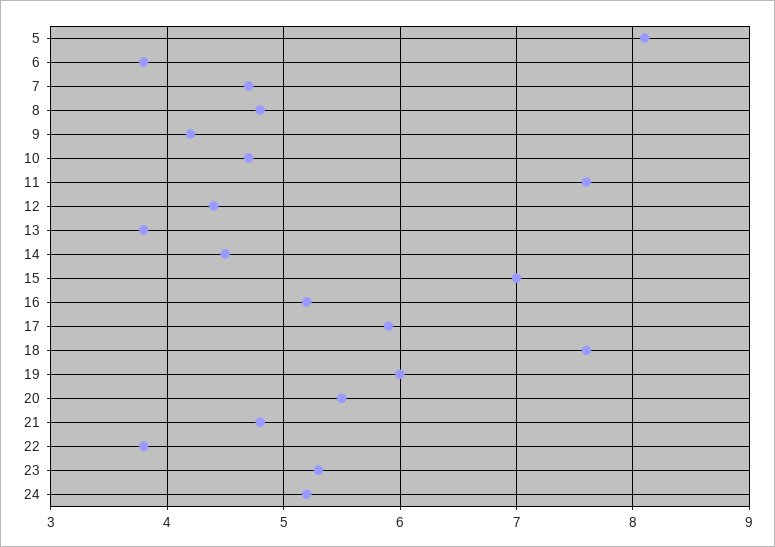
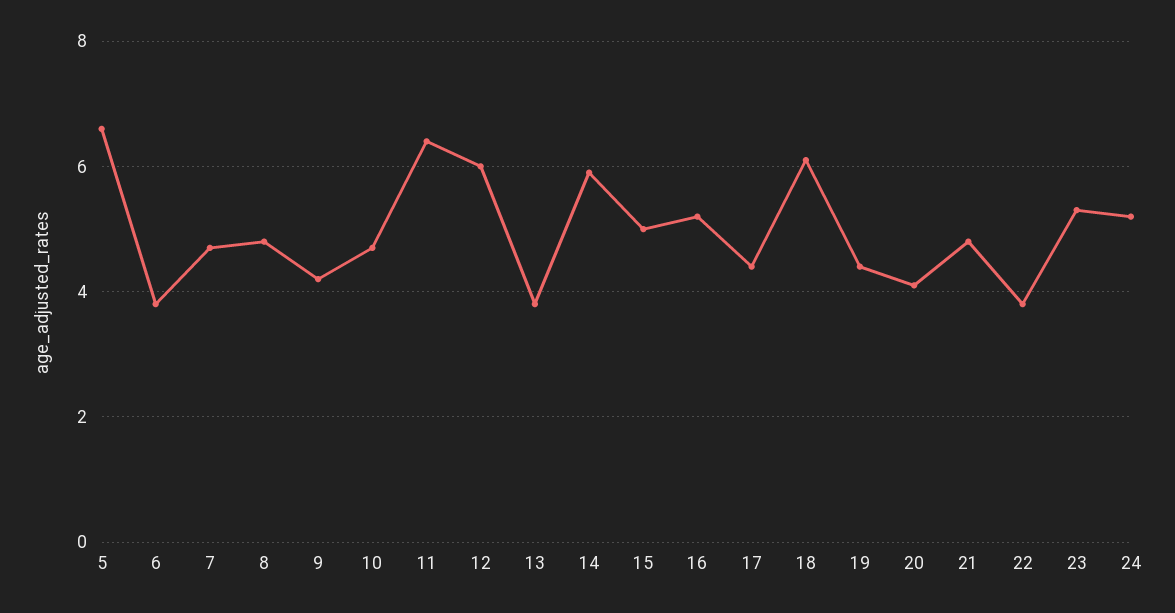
5: 8.1 -> 6.5
11: 7.6 -> 6.5
12: 4.4 -> 6
14: 4.5 -> 6
15: 7 -> 5
17: 5.9 -> 4.5
18: 7.6 -> 6
19: 6 -> 4.5
20: 5.5 -> 4

